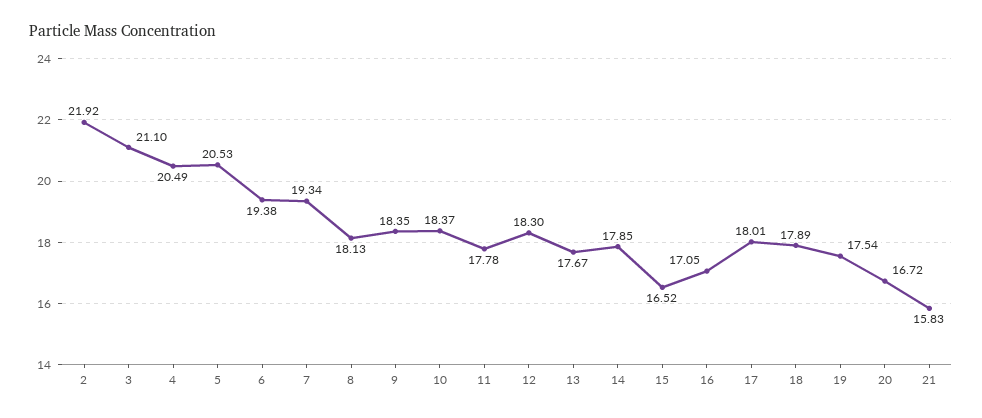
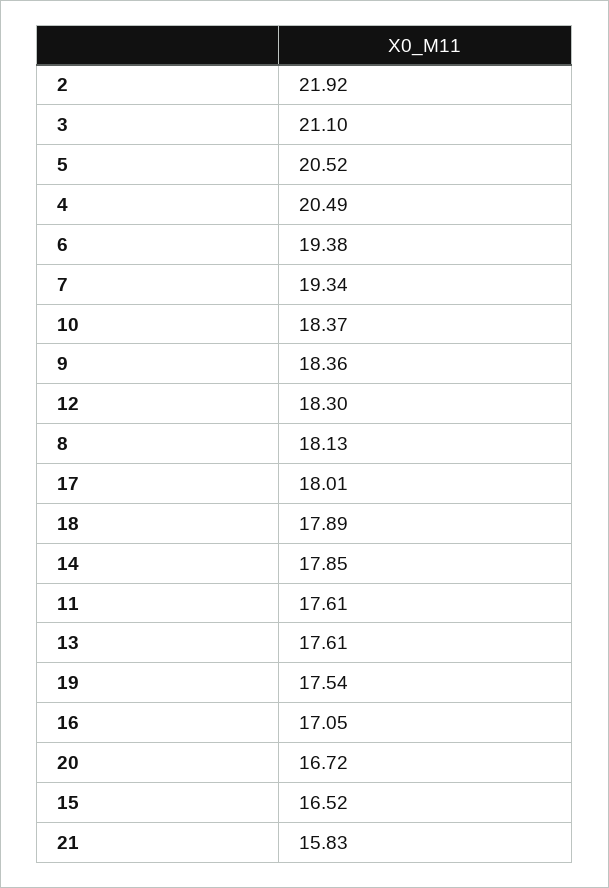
5: 20.53 -> 20.52
9: 18.35 -> 18.36
11: 17.78 -> 17.61
13: 17.67 -> 17.61

